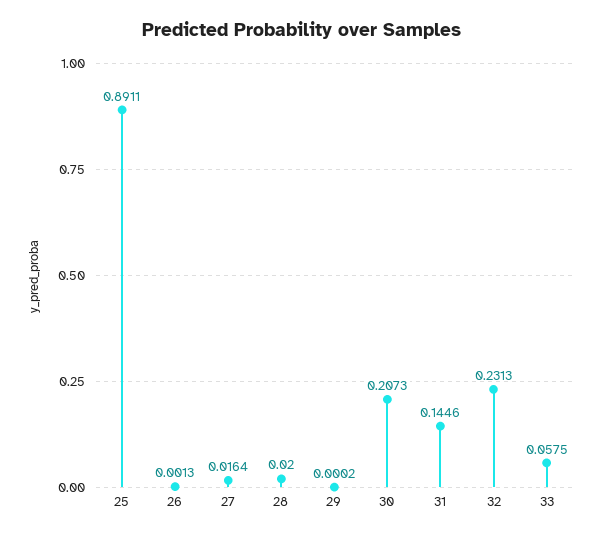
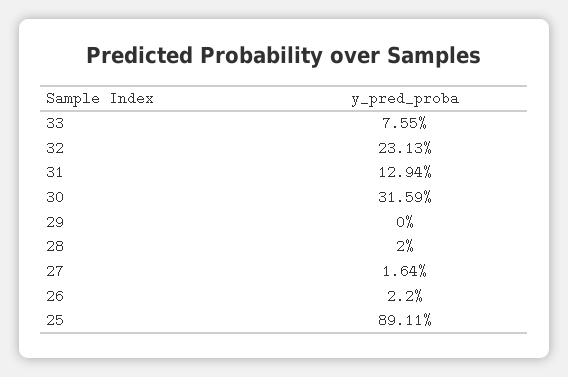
26: 0.0013 -> 0.022
29: 0.0002 -> 0
30: 0.2073 -> 0.3159
31: 0.1446 -> 0.1294
33: 0.0575 -> 0.0755

